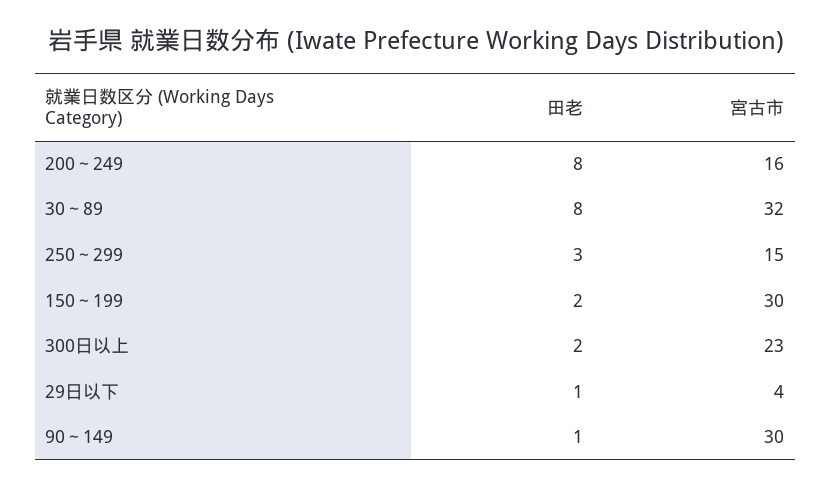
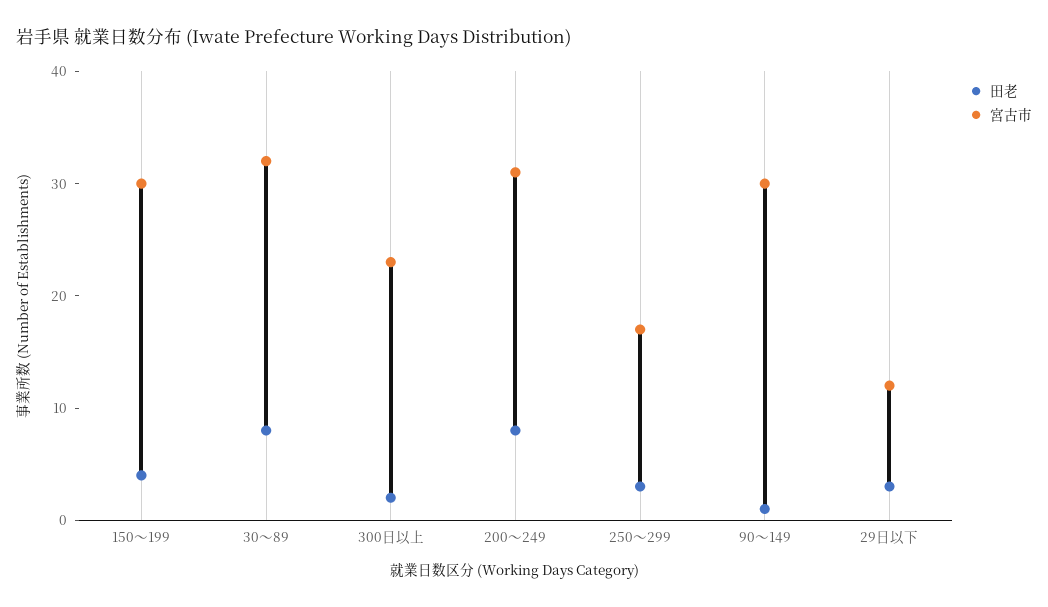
宮古市, 200～249: 16 -> 31
宮古市, 250～299: 15 -> 17
田老, 150～199: 2 -> 4
田老, 29日以下: 1 -> 3
宮古市, 29日以下: 4 -> 12

